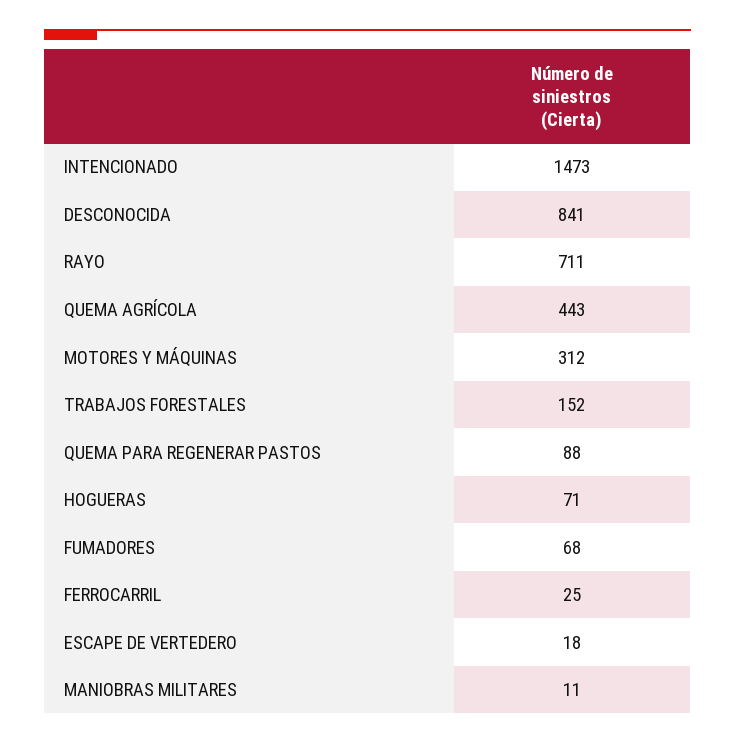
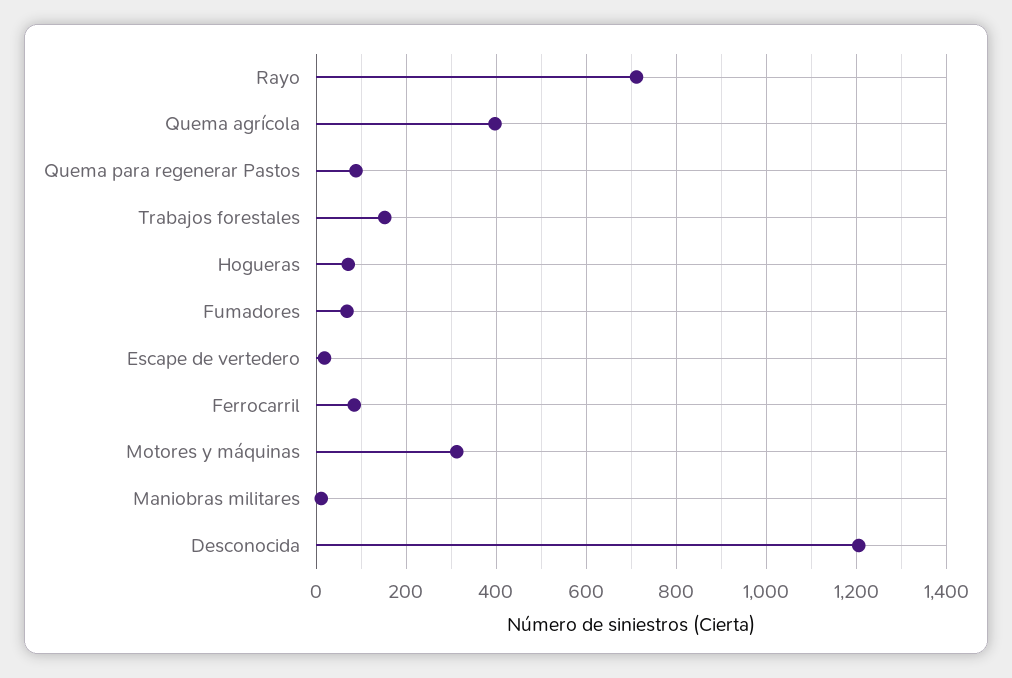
INTENCIONADO: 1473 -> none
DESCONOCIDA: 841 -> 1200
QUEMA AGRÍCOLA: 443 -> 400
FERROCARRIL: 25 -> 80

